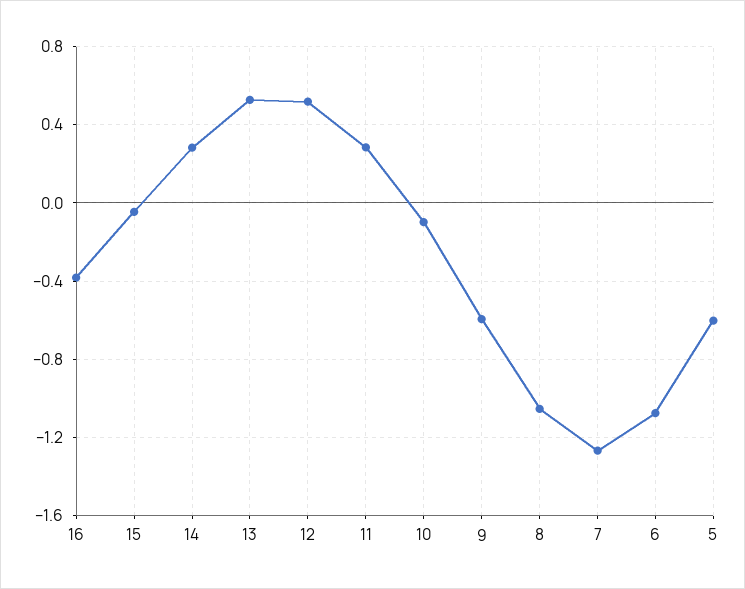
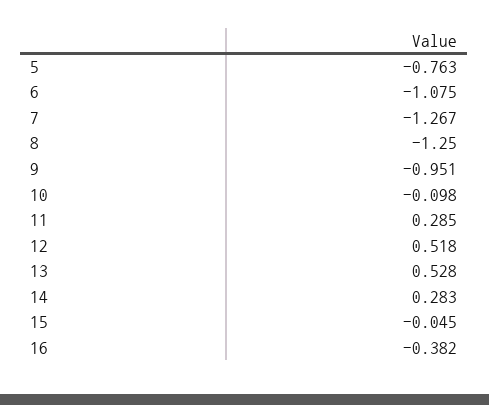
9: -0.6 -> -0.951
8: -1.05 -> -1.25
5: -0.6 -> -0.763

